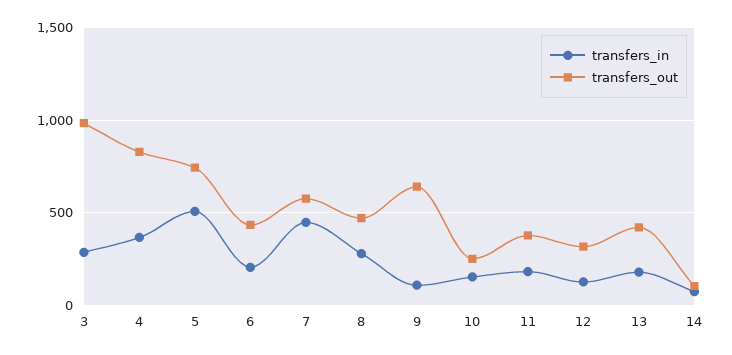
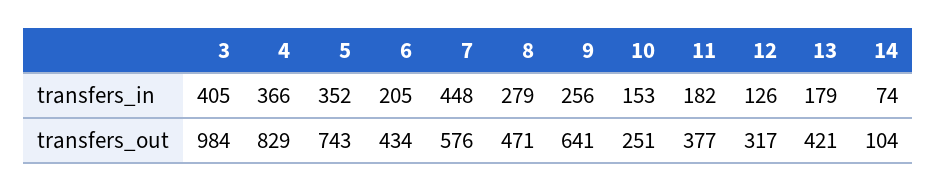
transfers_in, 3: 300 -> 405
transfers_in, 5: 500 -> 352
transfers_in, 9: 100 -> 256

